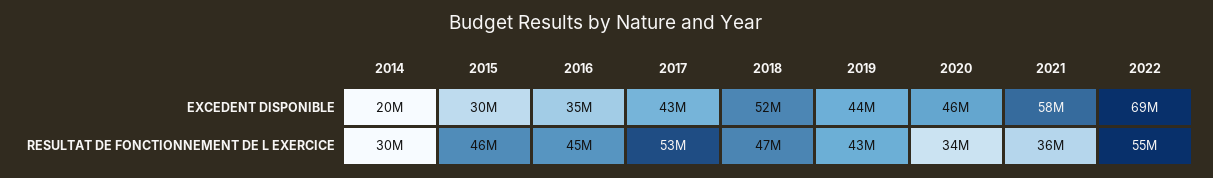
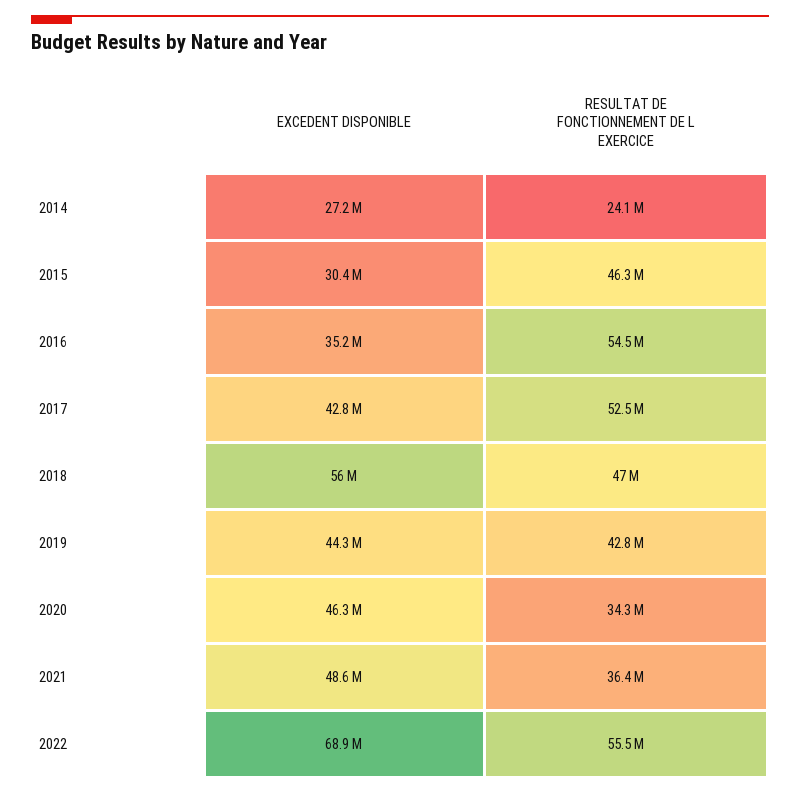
2014, EXCEDENT DISPONIBLE: 20000000 -> 27200000
2018, EXCEDENT DISPONIBLE: 52000000 -> 56000000
2021, EXCEDENT DISPONIBLE: 58000000 -> 48600000
2014, RESULTAT DE FONCTIONNEMENT DE L EXERCICE: 30000000 -> 24100000
2016, RESULTAT DE FONCTIONNEMENT DE L EXERCICE: 45000000 -> 54500000

